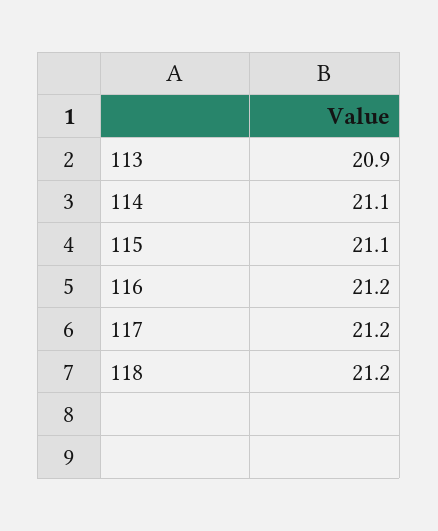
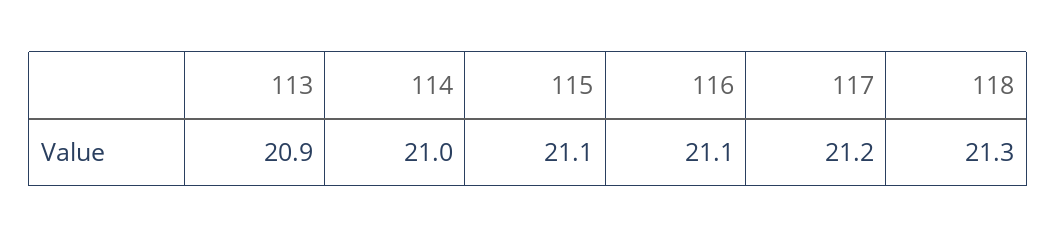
114: 21.1 -> 21
116: 21.2 -> 21.1
118: 21.2 -> 21.3

